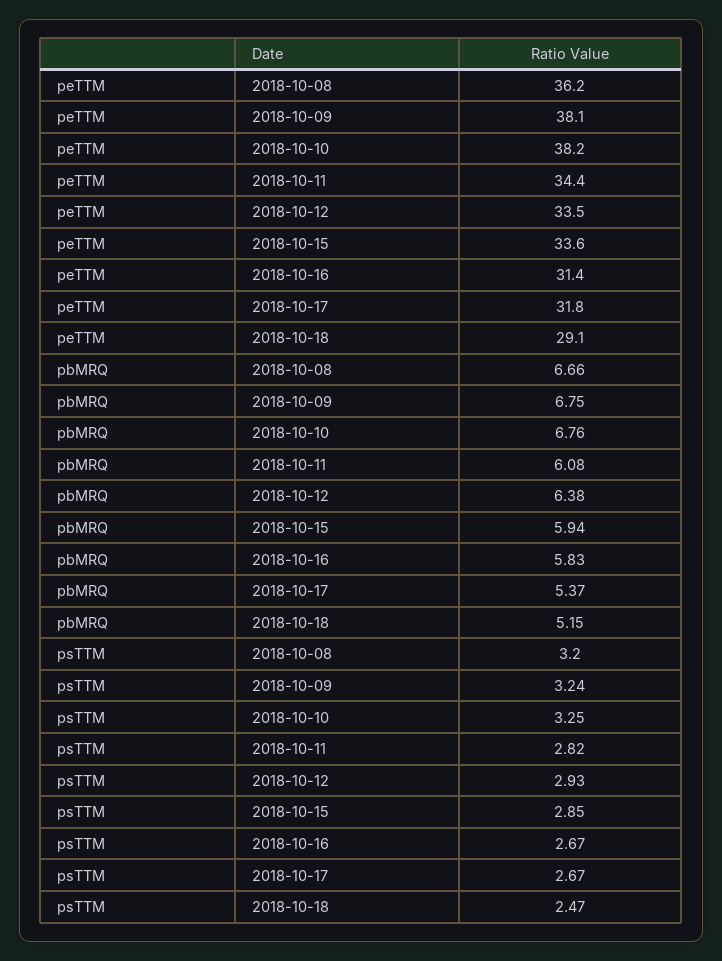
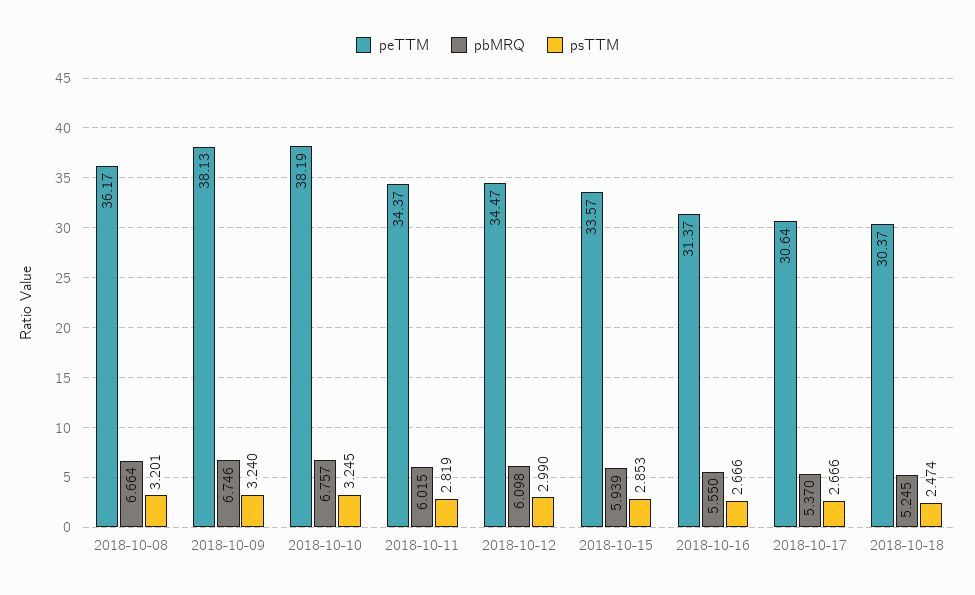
peTTM, 2018-10-12: 33.5 -> 34.47
peTTM, 2018-10-17: 31.8 -> 30.64
peTTM, 2018-10-18: 29.1 -> 30.37
pbMRQ, 2018-10-11: 6.08 -> 6.015
pbMRQ, 2018-10-12: 6.38 -> 6.098
pbMRQ, 2018-10-16: 5.83 -> 5.55
pbMRQ, 2018-10-18: 5.15 -> 5.245
psTTM, 2018-10-12: 2.93 -> 2.99

